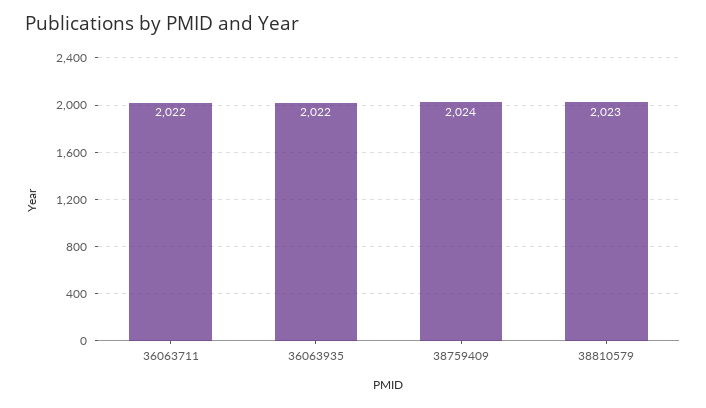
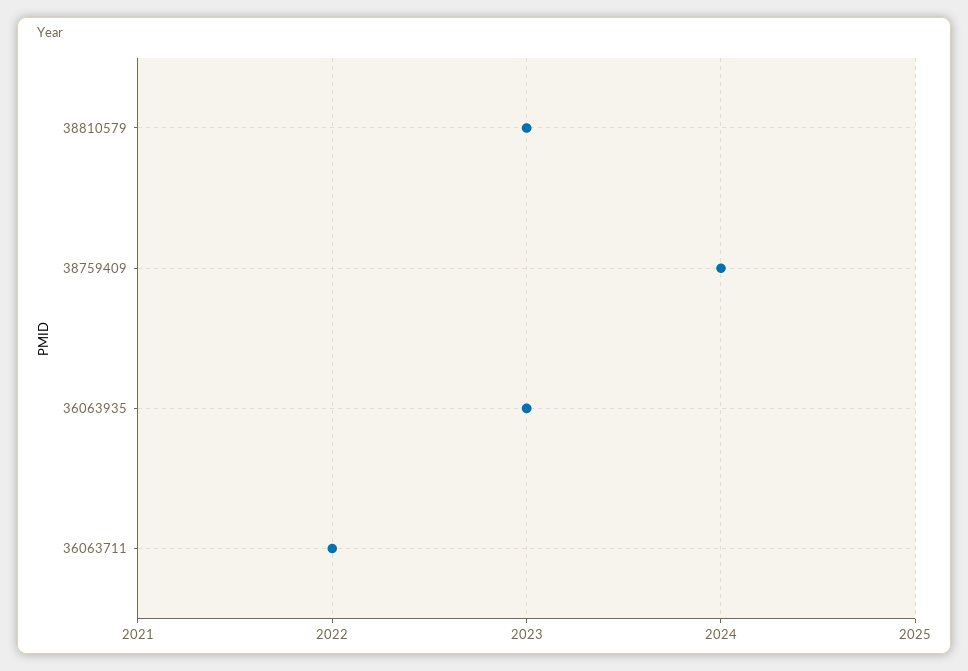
36063935: 2022 -> 2023

